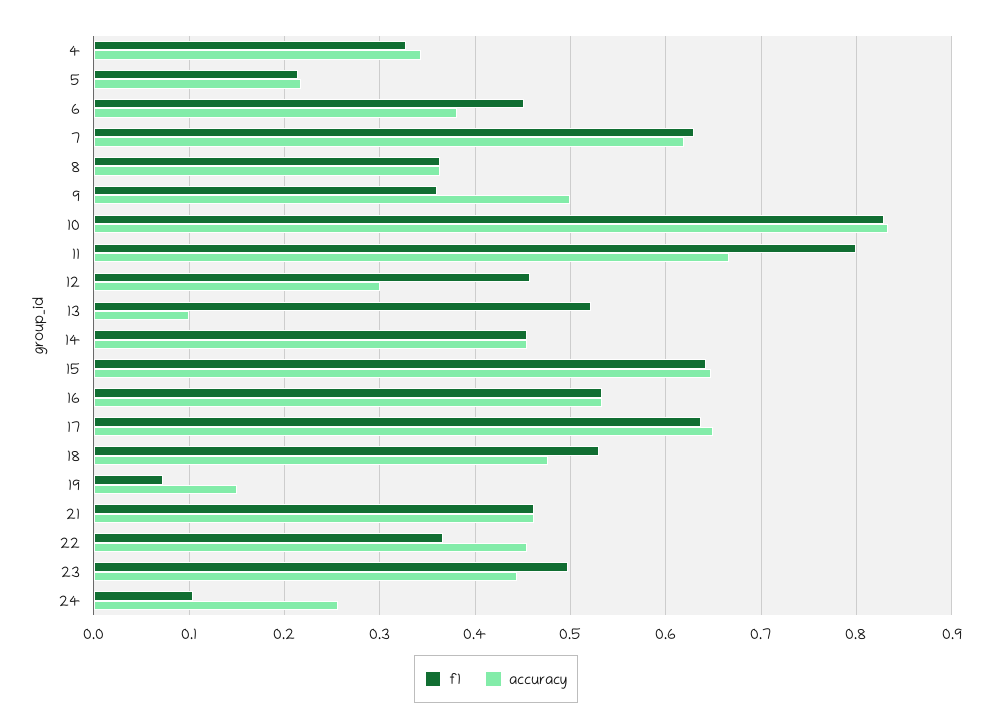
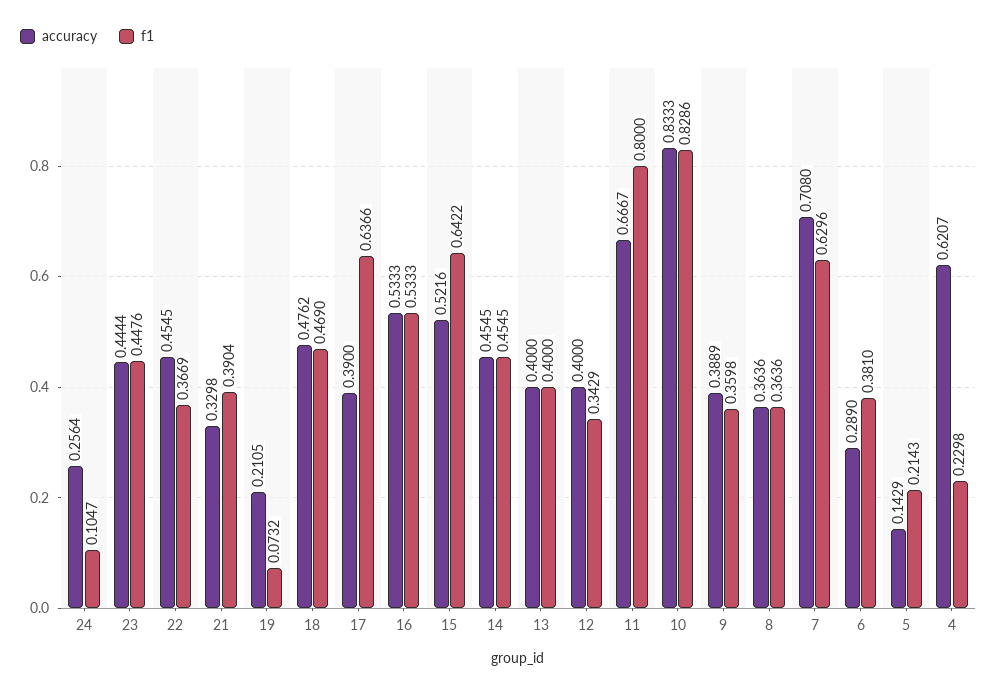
f1, 4: 0.33 -> 0.2298
accuracy, 4: 0.34 -> 0.6207
accuracy, 5: 0.22 -> 0.1429
f1, 6: 0.45 -> 0.381
accuracy, 6: 0.38 -> 0.289
accuracy, 7: 0.62 -> 0.708
accuracy, 9: 0.5 -> 0.3889
f1, 12: 0.46 -> 0.3429
accuracy, 12: 0.3 -> 0.4
f1, 13: 0.52 -> 0.4
accuracy, 13: 0.1 -> 0.4
accuracy, 15: 0.65 -> 0.5216
accuracy, 17: 0.65 -> 0.39
f1, 18: 0.53 -> 0.469
accuracy, 19: 0.15 -> 0.2105
f1, 21: 0.46 -> 0.3904
accuracy, 21: 0.46 -> 0.3298
f1, 23: 0.5 -> 0.4476

